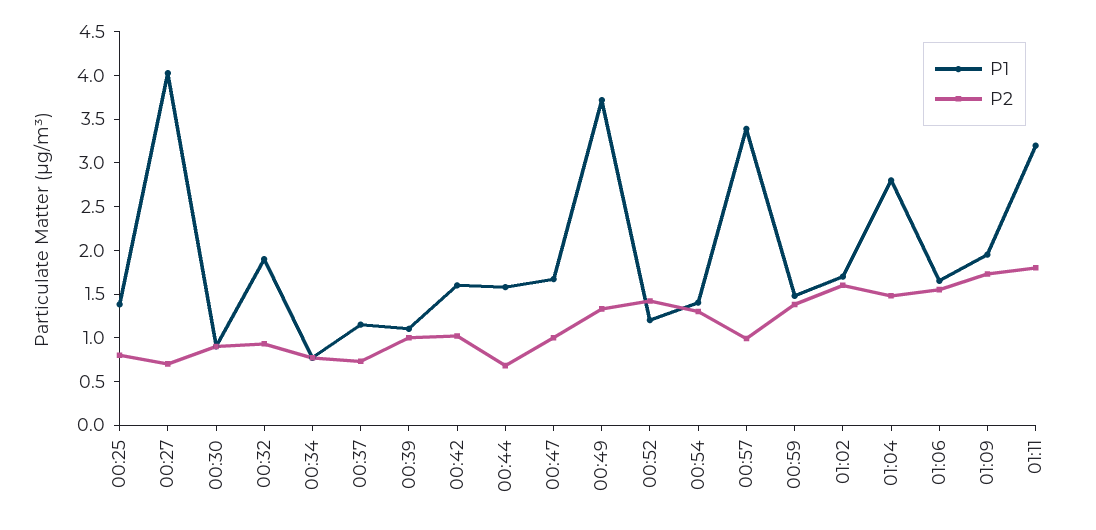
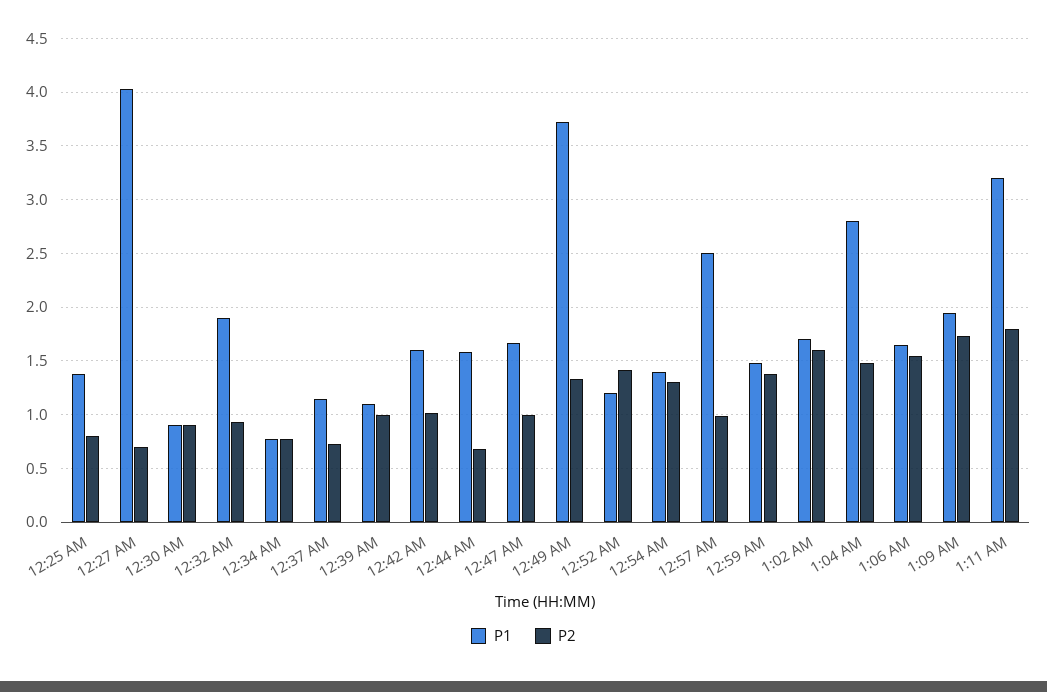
P1, 00:57: 3.4 -> 2.5

